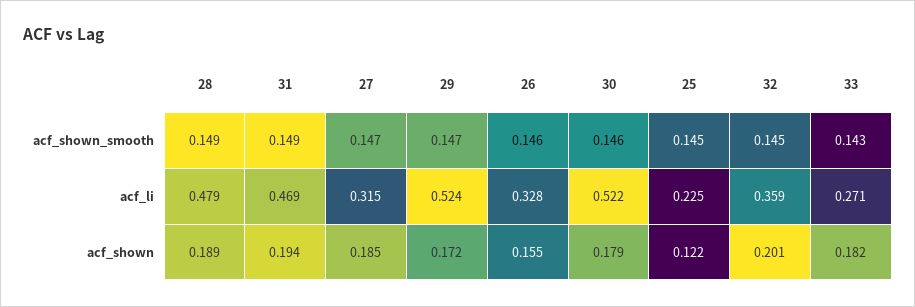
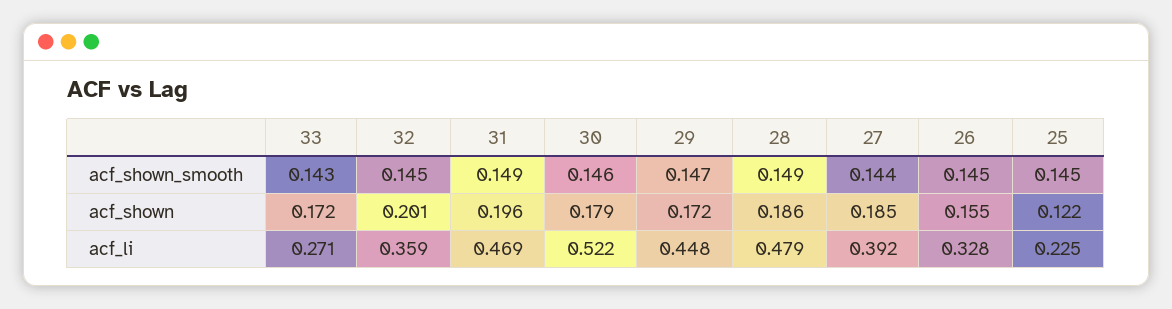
27, acf_shown_smooth: 0.147 -> 0.144
26, acf_shown_smooth: 0.146 -> 0.145
27, acf_li: 0.315 -> 0.392
29, acf_li: 0.524 -> 0.448
28, acf_shown: 0.189 -> 0.186
31, acf_shown: 0.194 -> 0.196
33, acf_shown: 0.182 -> 0.172

